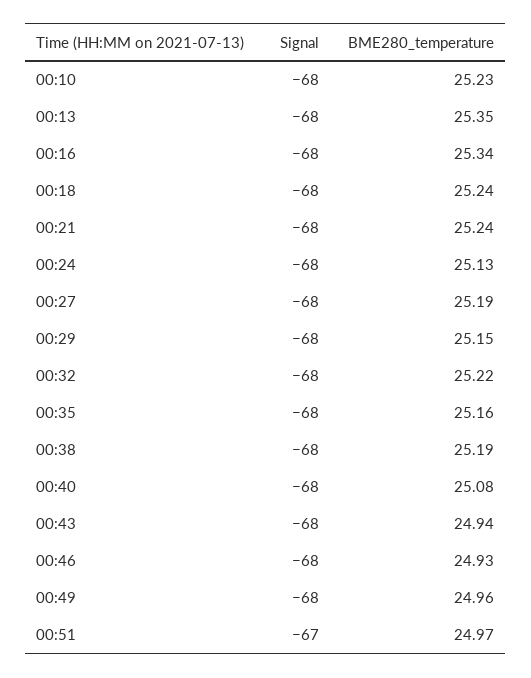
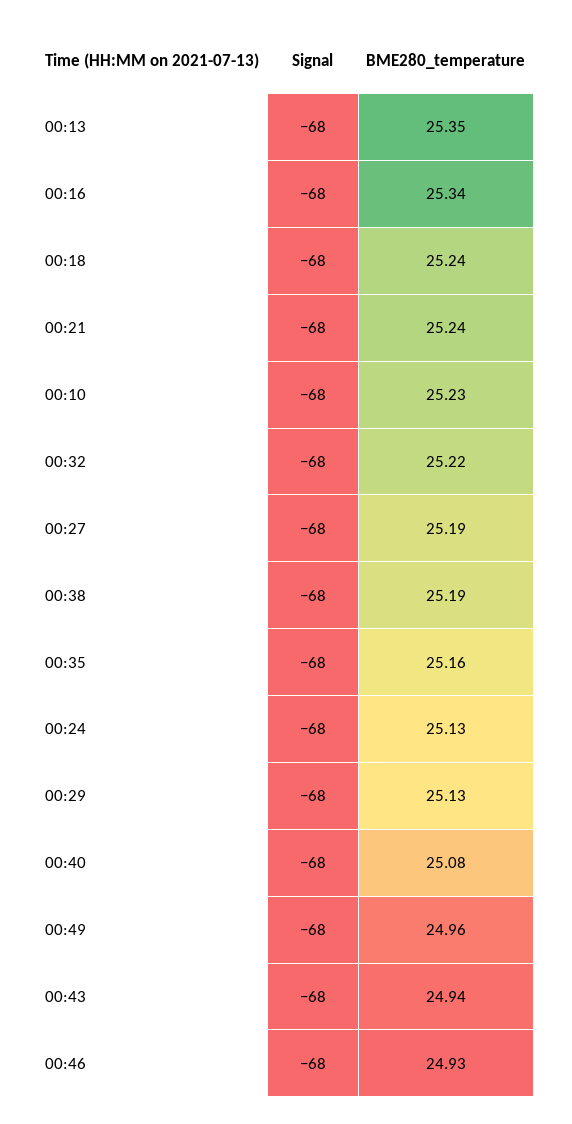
BME280_temperature, 00:29: 25.15 -> 25.13
Signal, 00:51: -67 -> none
BME280_temperature, 00:51: 24.97 -> none

